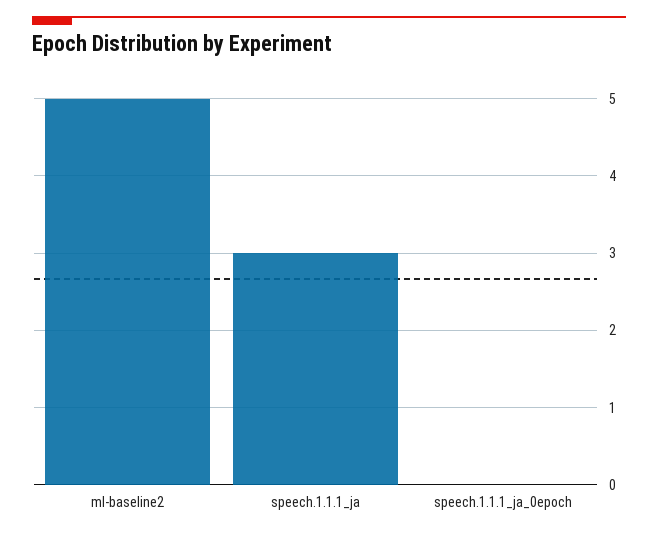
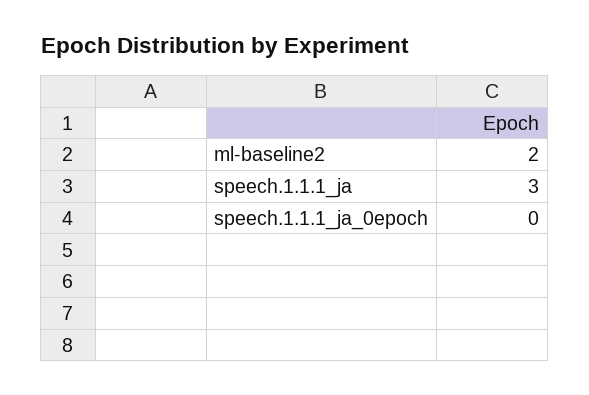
ml-baseline2: 5 -> 2

